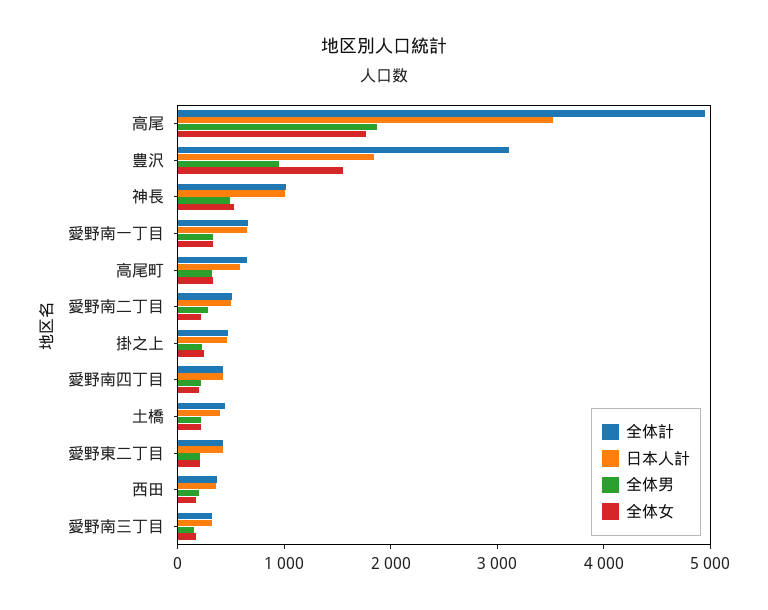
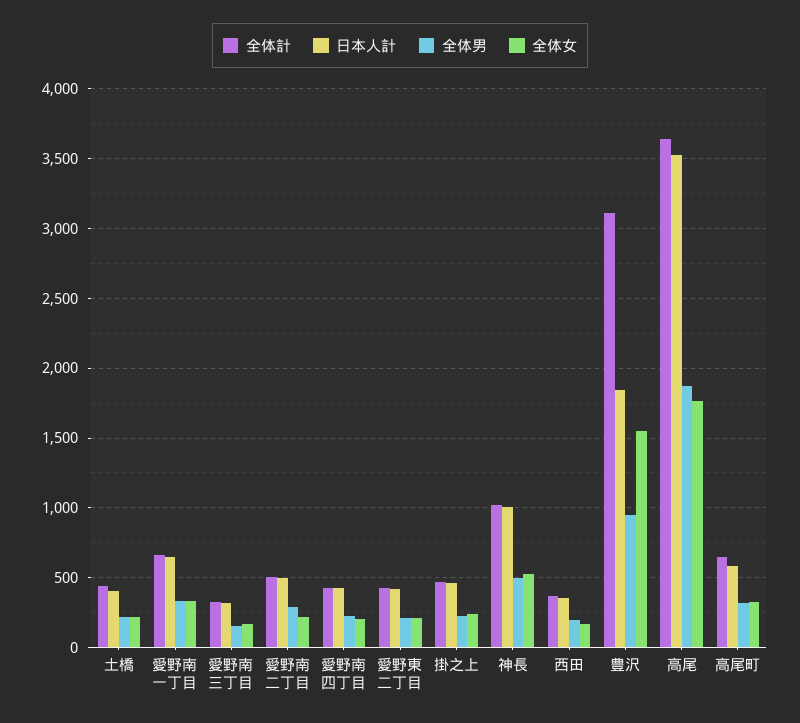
全体計, 高尾: 5000 -> 3650

